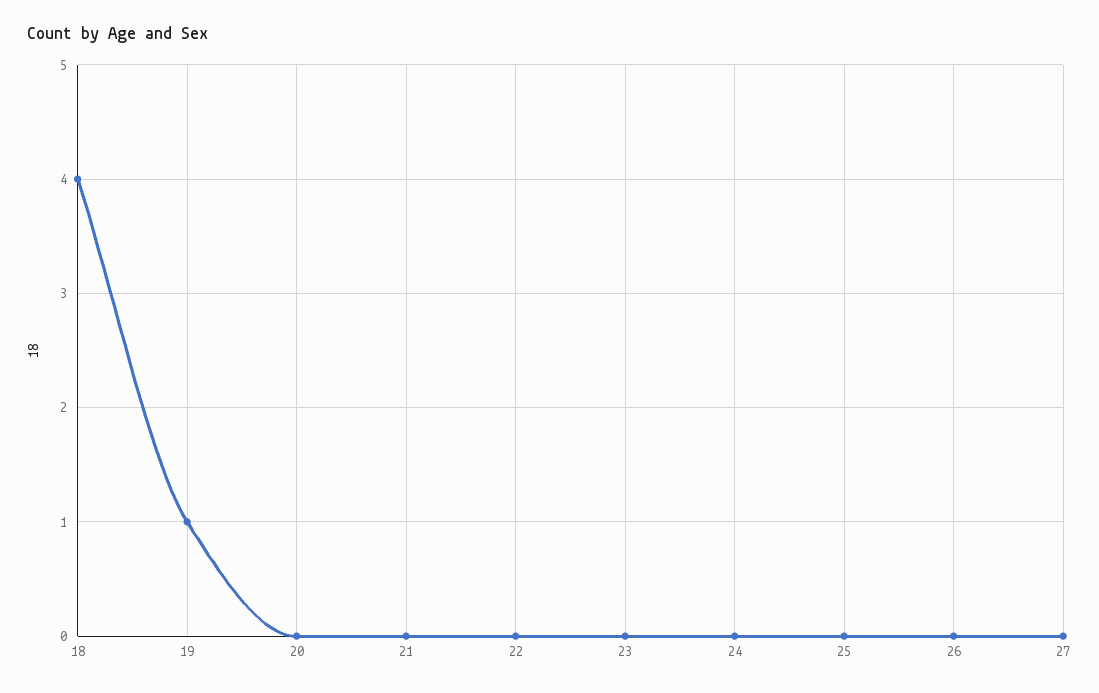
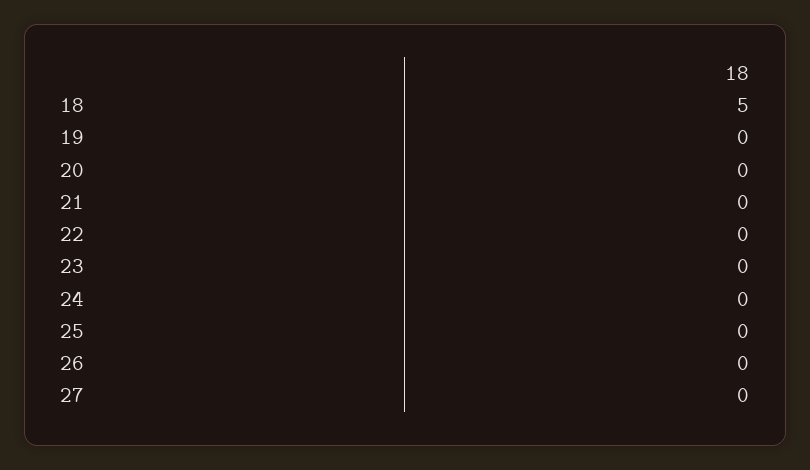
18: 4 -> 5
19: 1 -> 0

